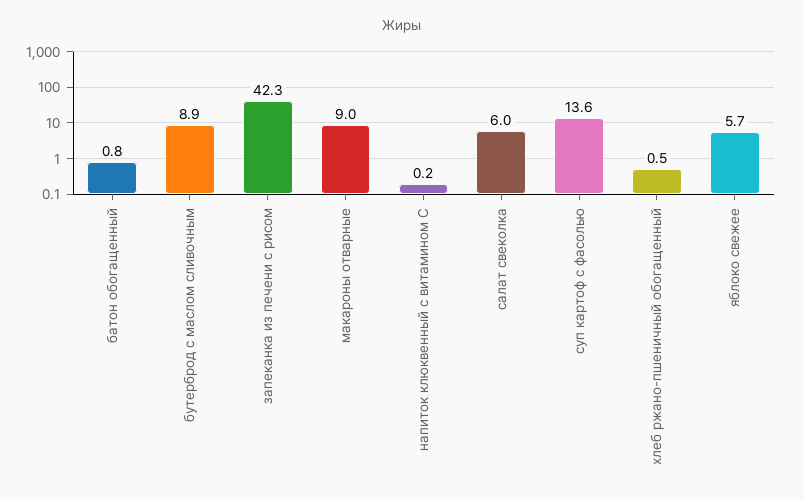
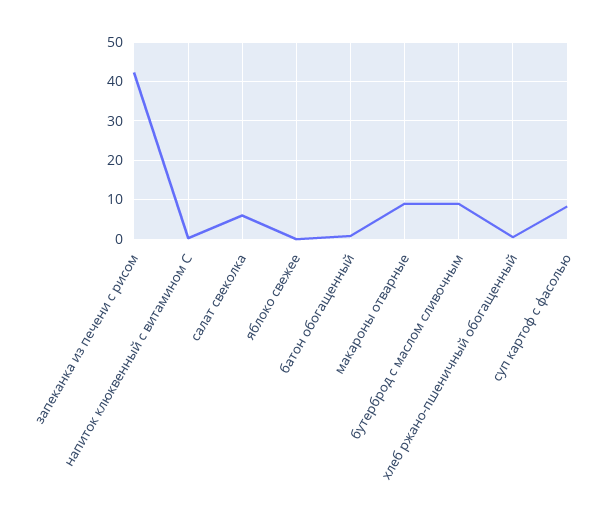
суп картоф с фасолью: 13.6 -> 8
яблоко свежее: 5.7 -> 0

